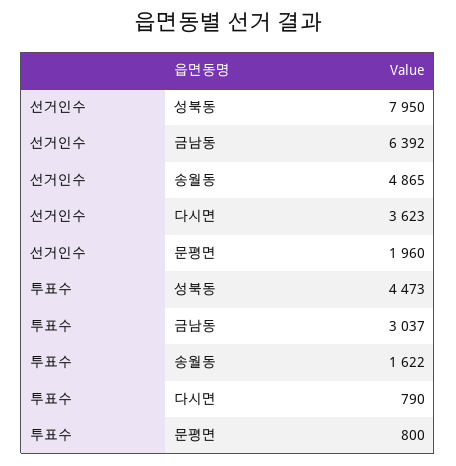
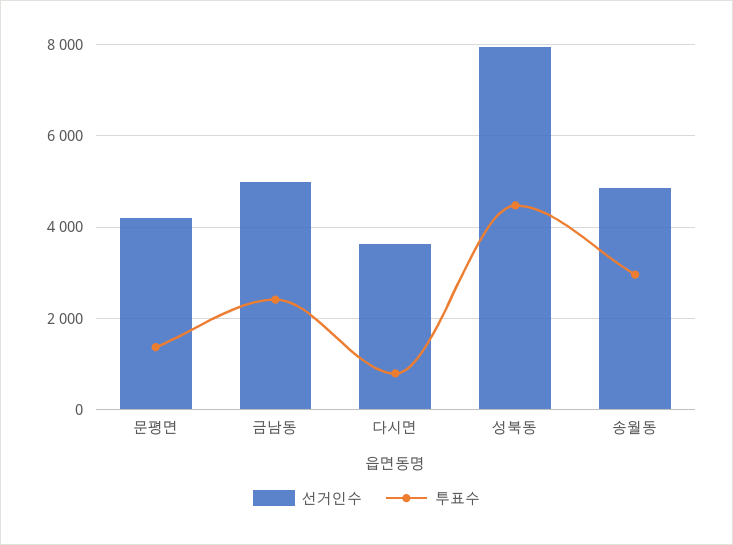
선거인수, 금남동: 6392 -> 5000
선거인수, 문평면: 1960 -> 4200
투표수, 금남동: 3037 -> 2400
투표수, 송월동: 1622 -> 3000
투표수, 문평면: 800 -> 1400

